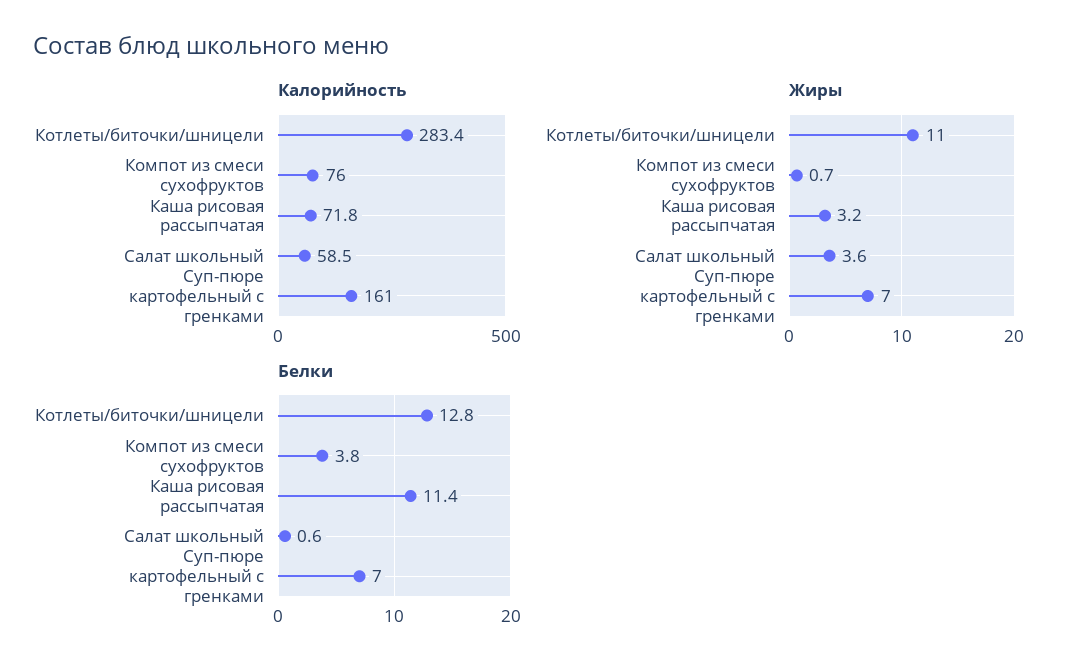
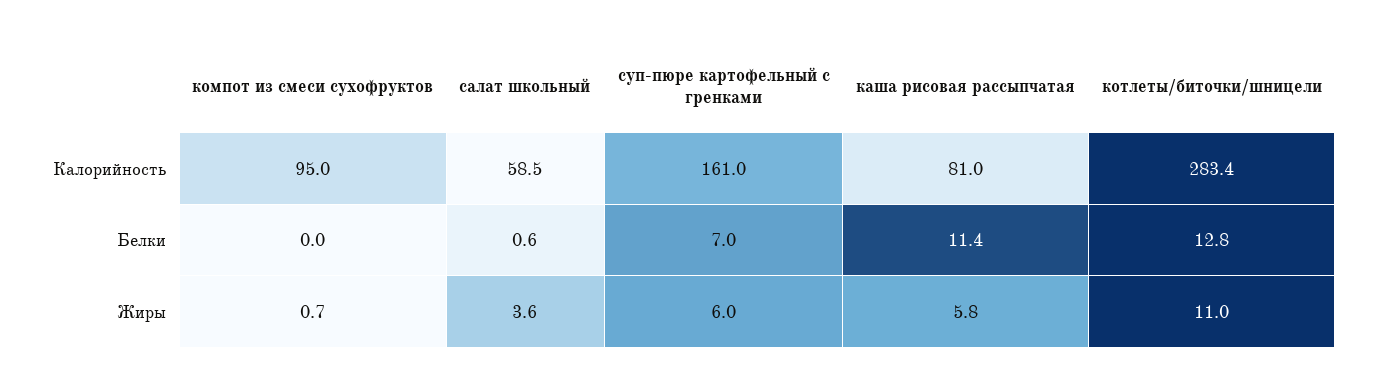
Калорийность, Компот из смеси сухофруктов: 76 -> 95
Калорийность, Каша рисовая рассыпчатая: 71.8 -> 81
Жиры, Каша рисовая рассыпчатая: 3.2 -> 5.8
Жиры, Суп-пюре картофельный с гренками: 7 -> 6
Белки, Компот из смеси сухофруктов: 3.8 -> 0

